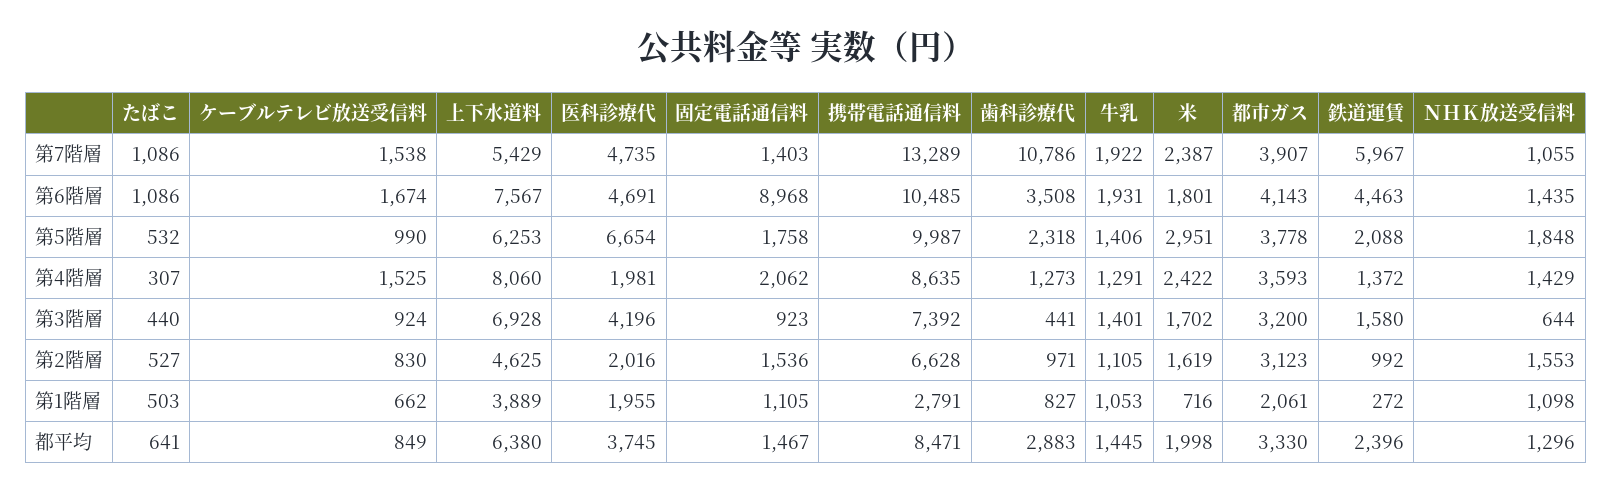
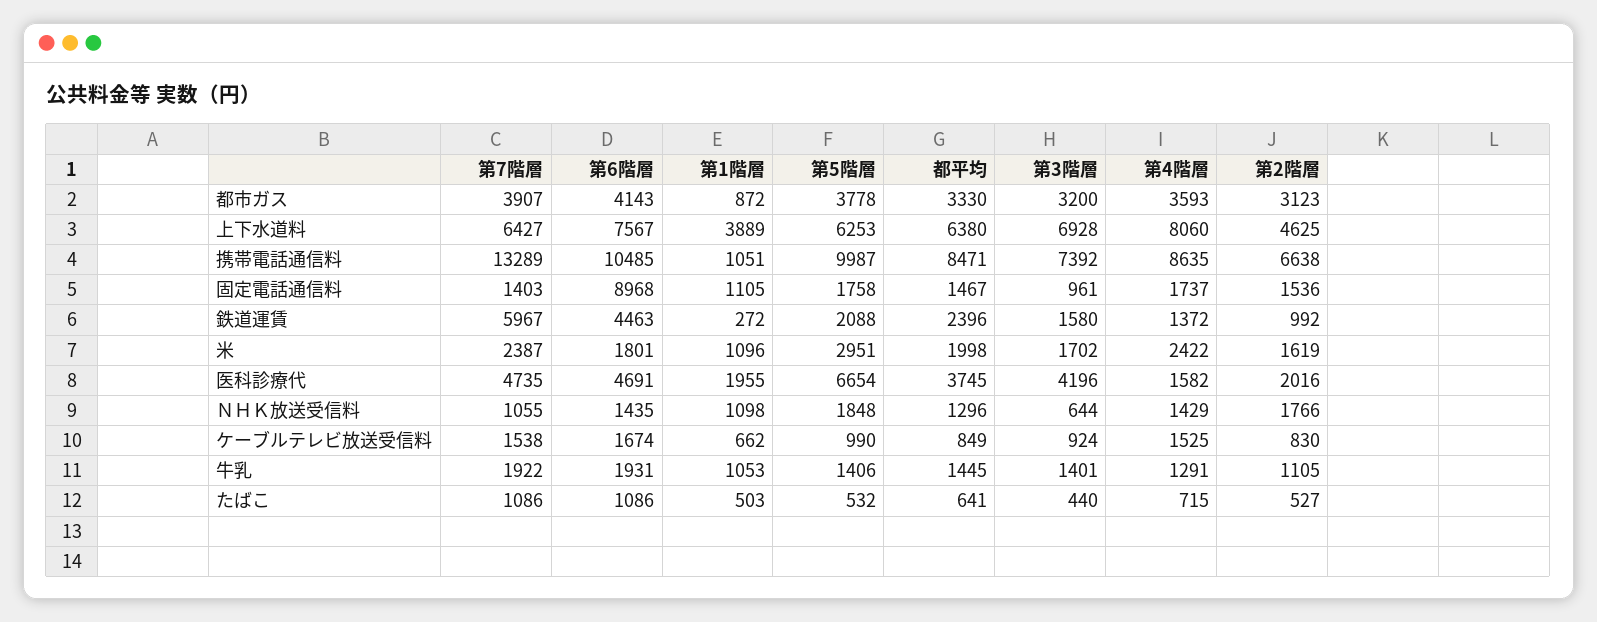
上下水道料, 第7階層: 5429 -> 6427
歯科診療代, 第7階層: 10786 -> none
歯科診療代, 第6階層: 3508 -> none
歯科診療代, 第5階層: 2318 -> none
たばこ, 第4階層: 307 -> 715
医科診療代, 第4階層: 1981 -> 1582
固定電話通信料, 第4階層: 2062 -> 1737
歯科診療代, 第4階層: 1273 -> none
固定電話通信料, 第3階層: 923 -> 961
歯科診療代, 第3階層: 441 -> none
携帯電話通信料, 第2階層: 6628 -> 6638
歯科診療代, 第2階層: 971 -> none
ＮＨＫ放送受信料, 第2階層: 1553 -> 1766
携帯電話通信料, 第1階層: 2791 -> 1051
歯科診療代, 第1階層: 827 -> none
米, 第1階層: 716 -> 1096
都市ガス, 第1階層: 2061 -> 872
歯科診療代, 都平均: 2883 -> none

